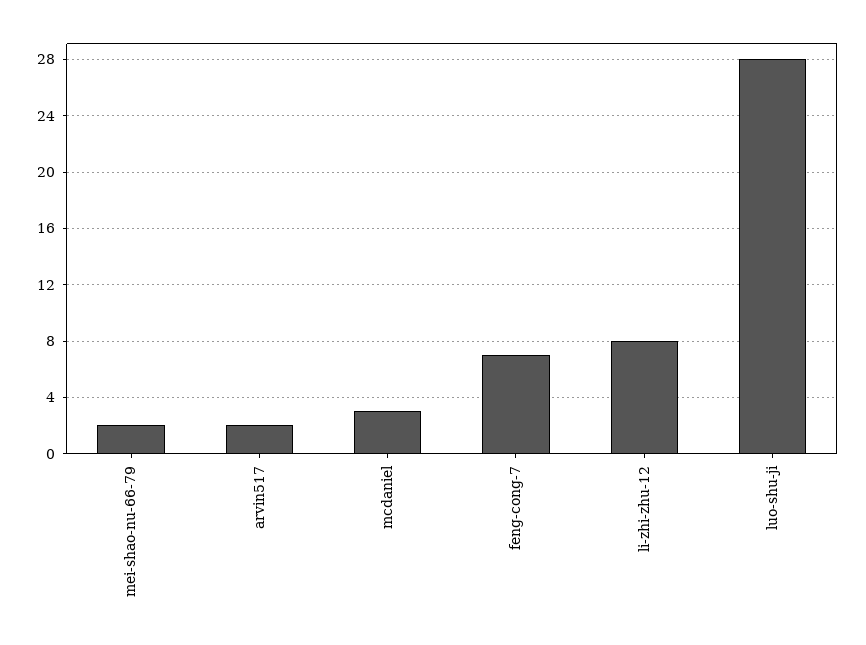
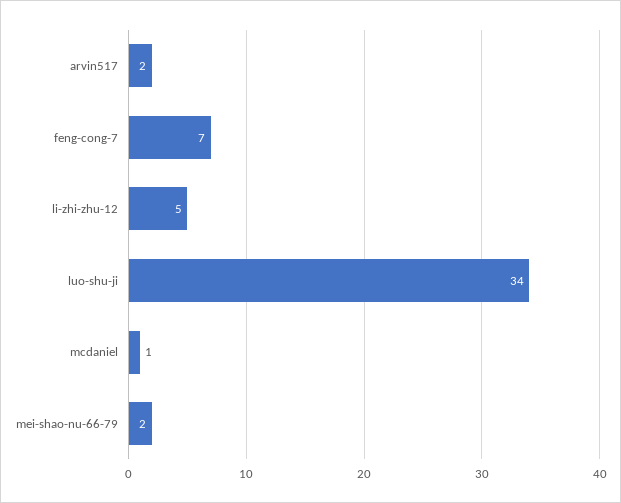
mcdaniel: 3 -> 1
li-zhi-zhu-12: 8 -> 5
luo-shu-ji: 28 -> 34

